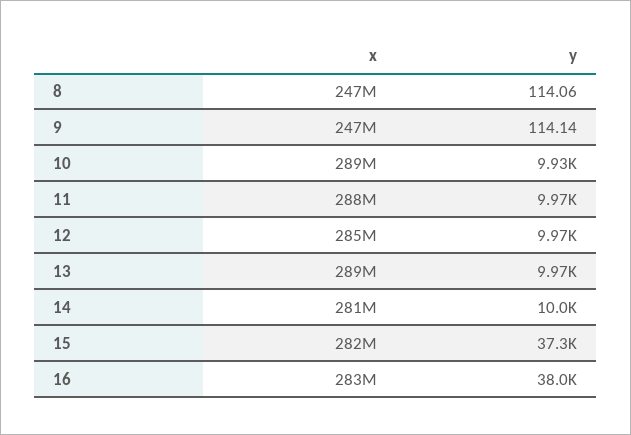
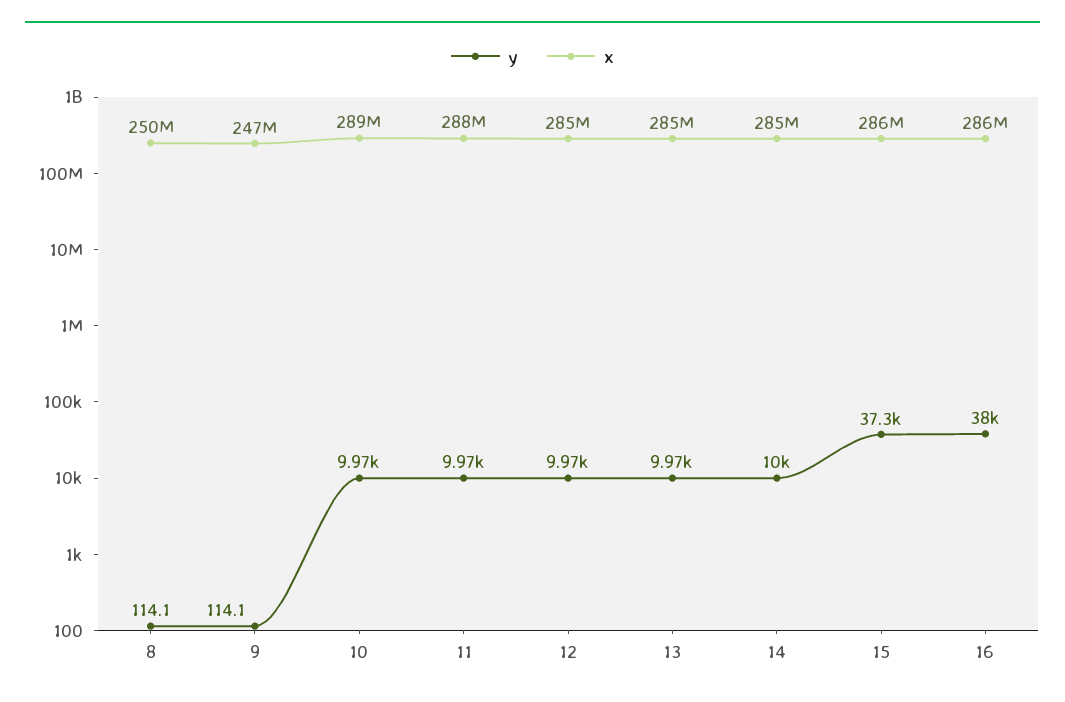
x, 8: 247000000 -> 250000000
y, 8: 114.06 -> 114.1
y, 9: 114.14 -> 114.1
y, 10: 9930 -> 9970
x, 13: 289000000 -> 285000000
x, 14: 281000000 -> 285000000
x, 15: 282000000 -> 286000000
x, 16: 283000000 -> 286000000

